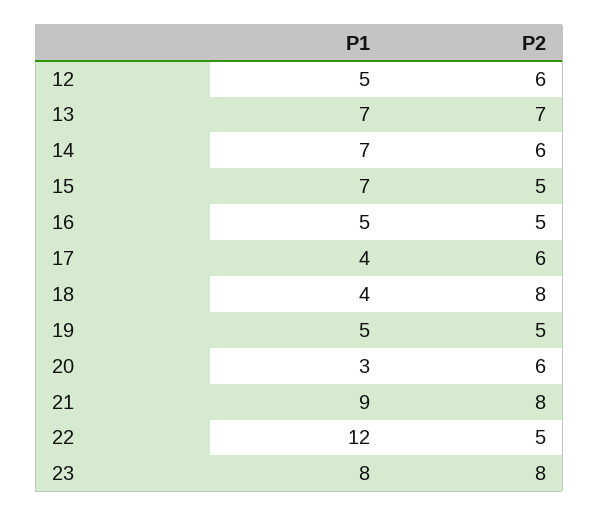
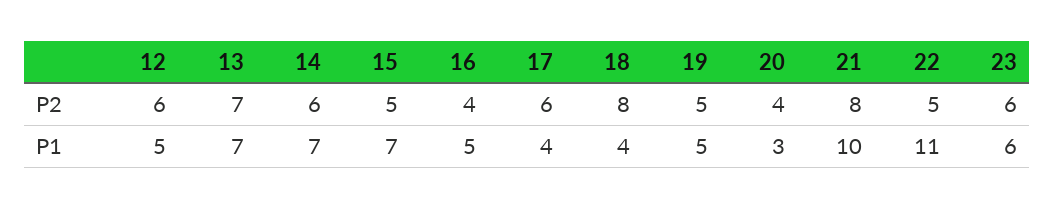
P2, 16: 5 -> 4
P2, 20: 6 -> 4
P1, 21: 9 -> 10
P1, 22: 12 -> 11
P1, 23: 8 -> 6
P2, 23: 8 -> 6

